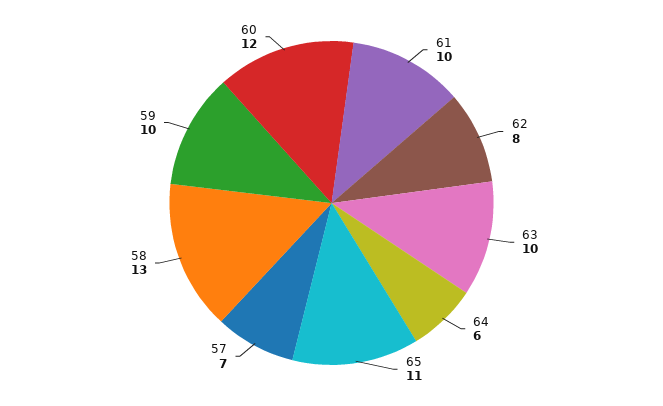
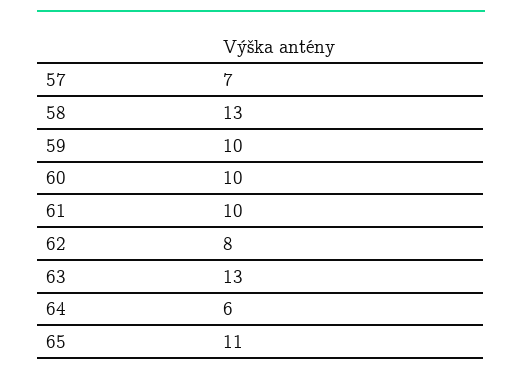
63: 10 -> 13
60: 12 -> 10

